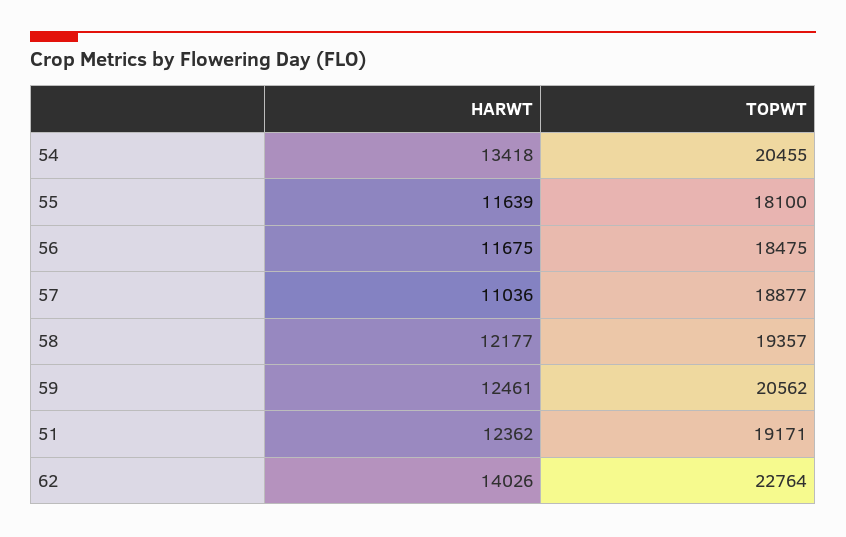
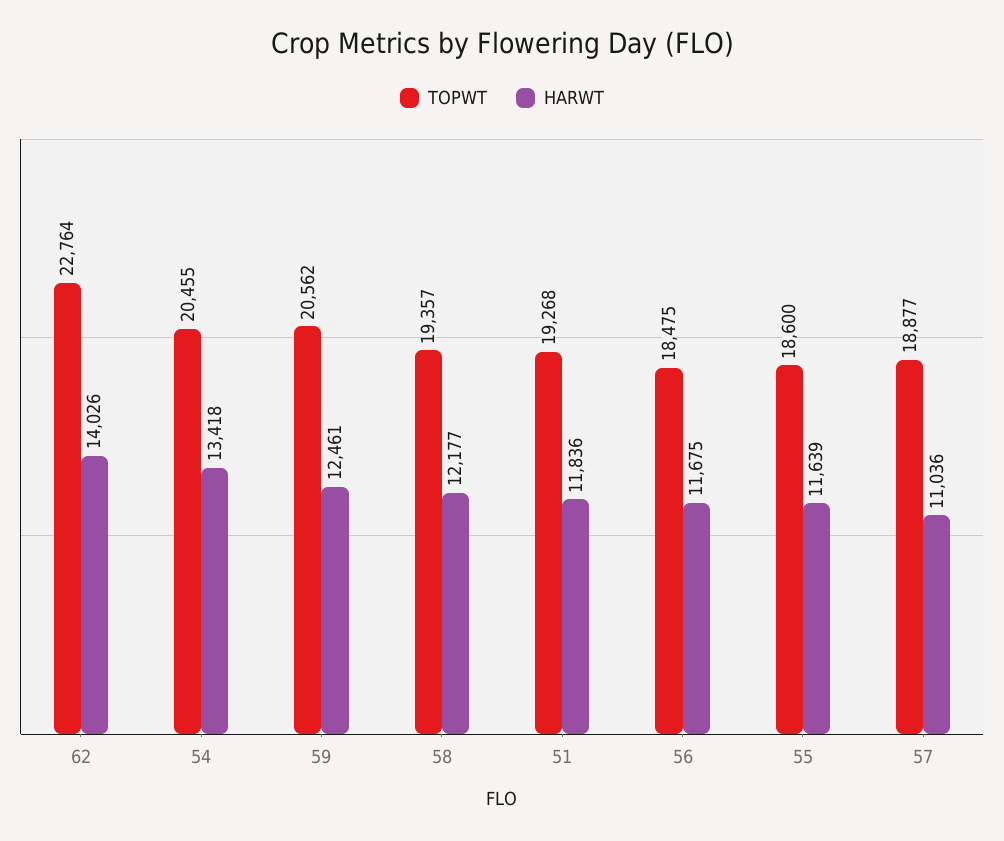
TOPWT, 55: 18100 -> 18600
HARWT, 51: 12362 -> 11836
TOPWT, 51: 19171 -> 19268

